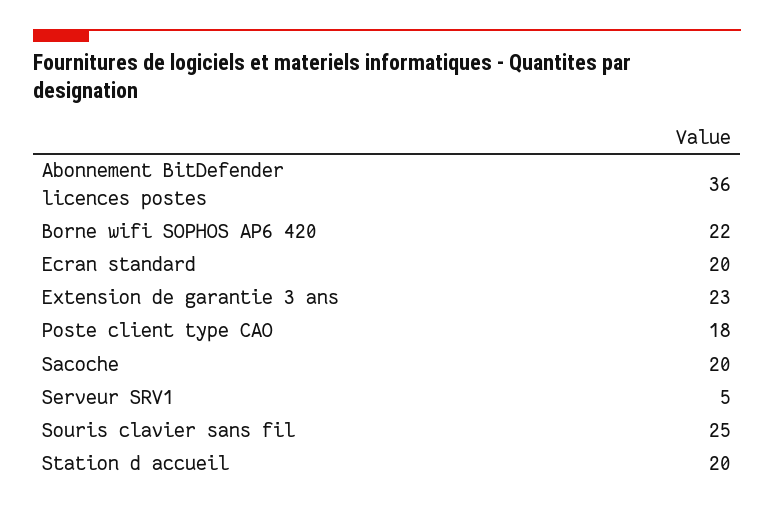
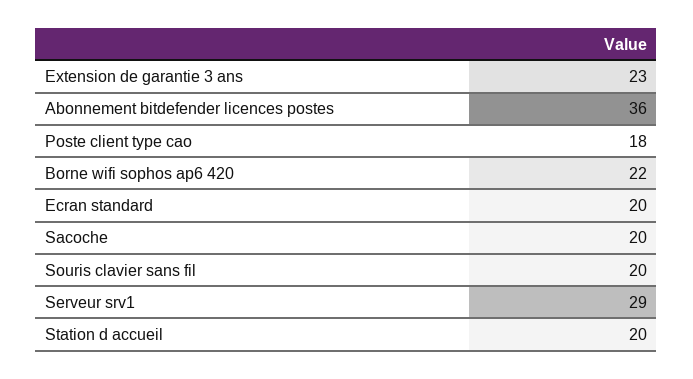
Serveur SRV1: 5 -> 29
Souris clavier sans fil: 25 -> 20

